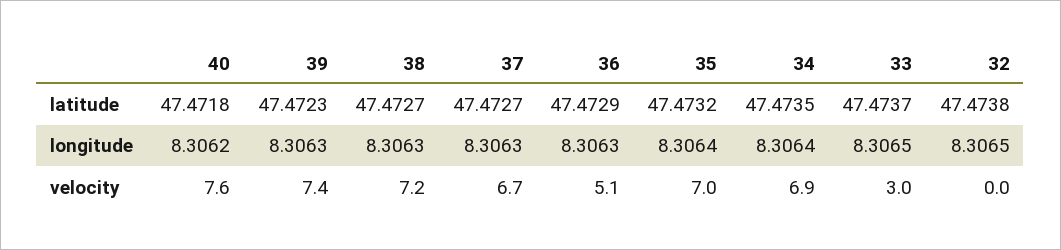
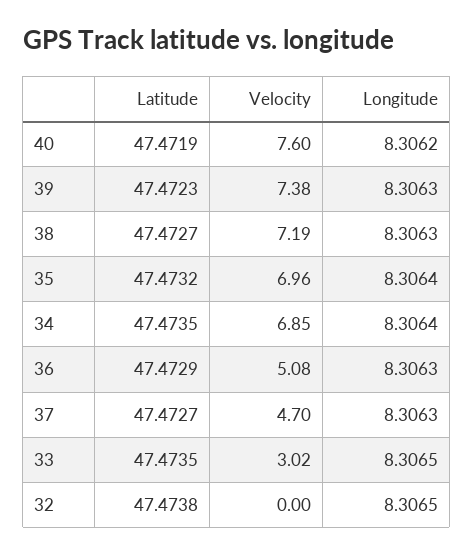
40, latitude: 47.4718 -> 47.4719
33, latitude: 47.4737 -> 47.4735
37, velocity: 6.7 -> 4.7

